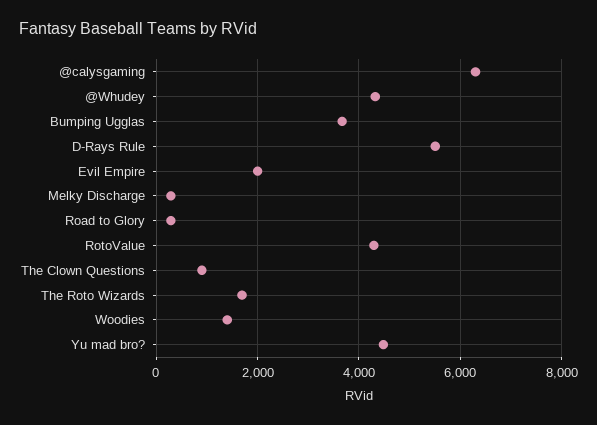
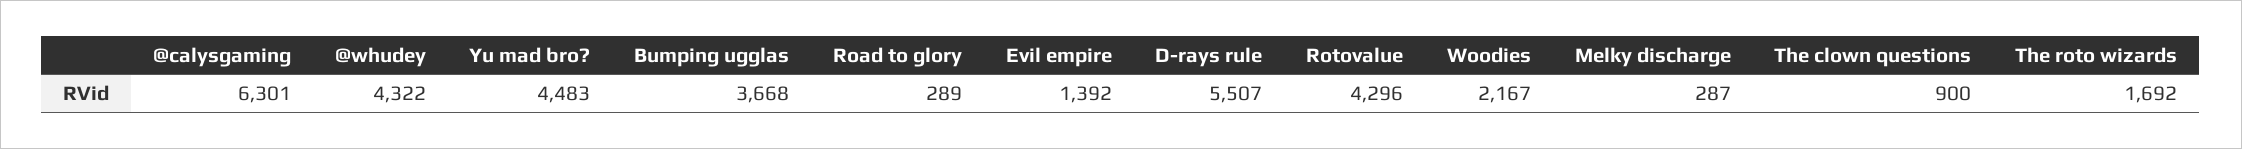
Evil Empire: 2000 -> 1392
Woodies: 1400 -> 2167

